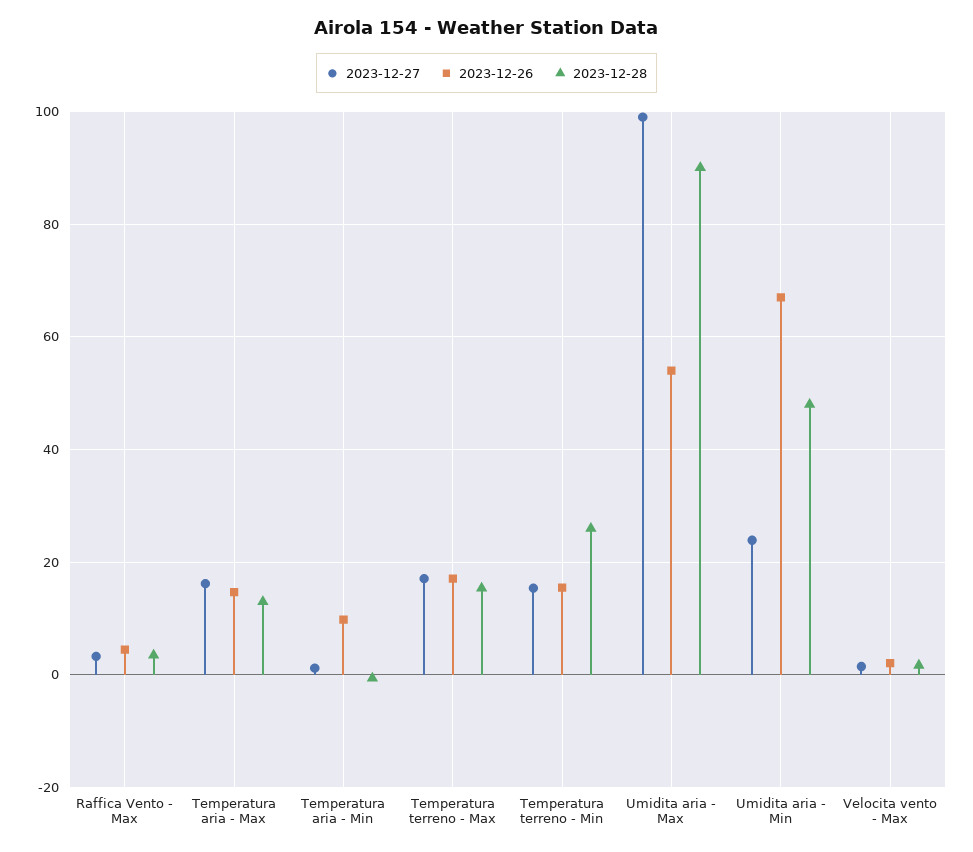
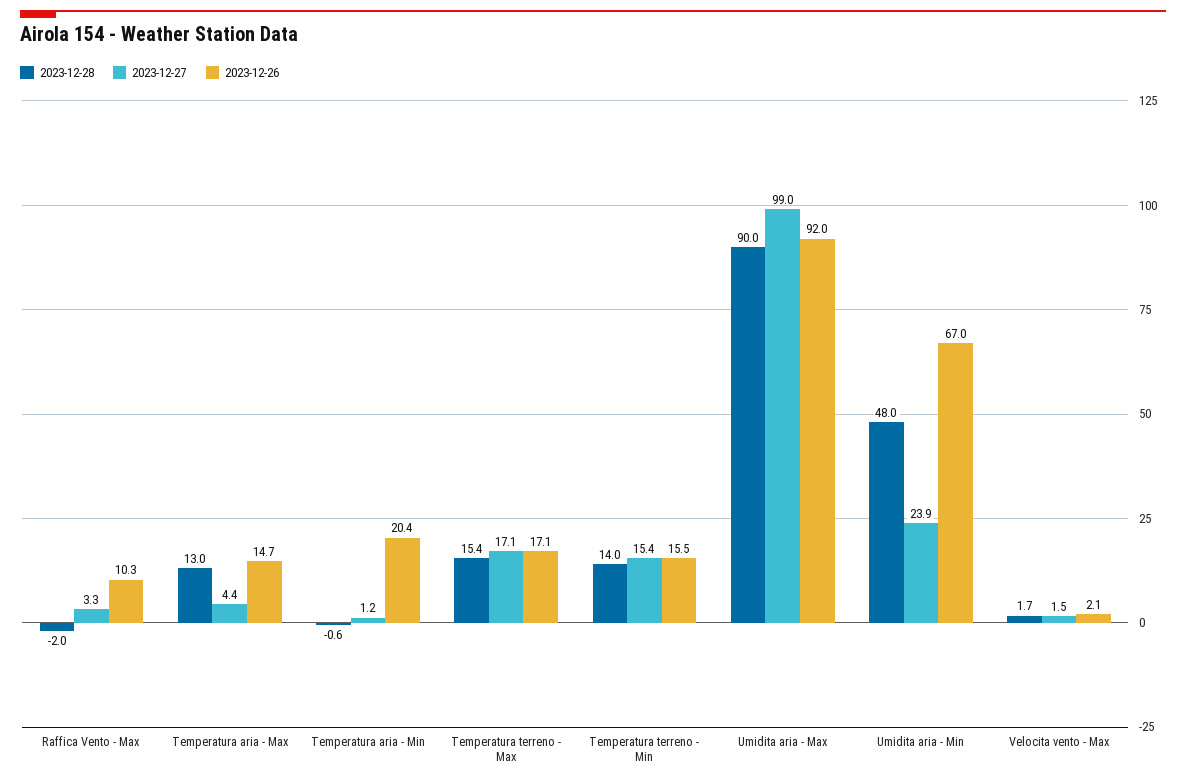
2023-12-26, Raffica Vento - Max: 4 -> 10.3
2023-12-28, Raffica Vento - Max: 4 -> -2
2023-12-27, Temperatura aria - Max: 16 -> 4.4
2023-12-26, Temperatura aria - Min: 10 -> 20.4
2023-12-28, Temperatura terreno - Min: 26 -> 14
2023-12-26, Umidita aria - Max: 54 -> 92

